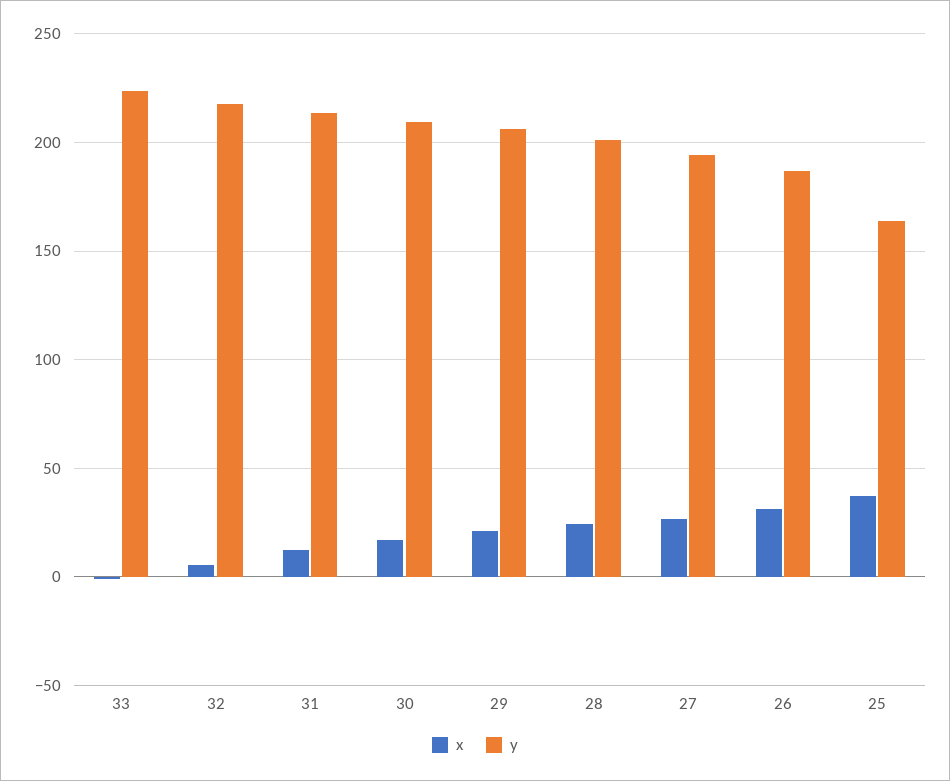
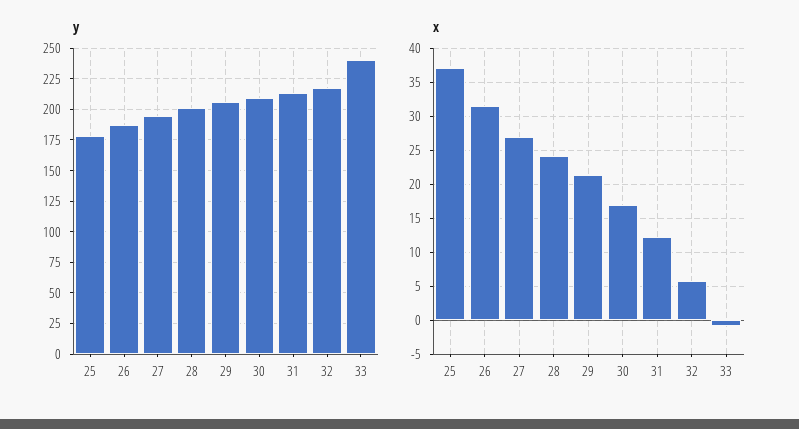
y, 33: 225 -> 240
y, 25: 165 -> 180

